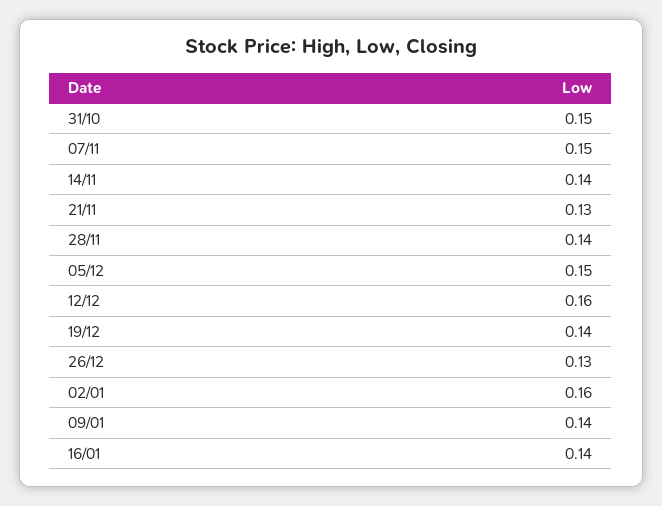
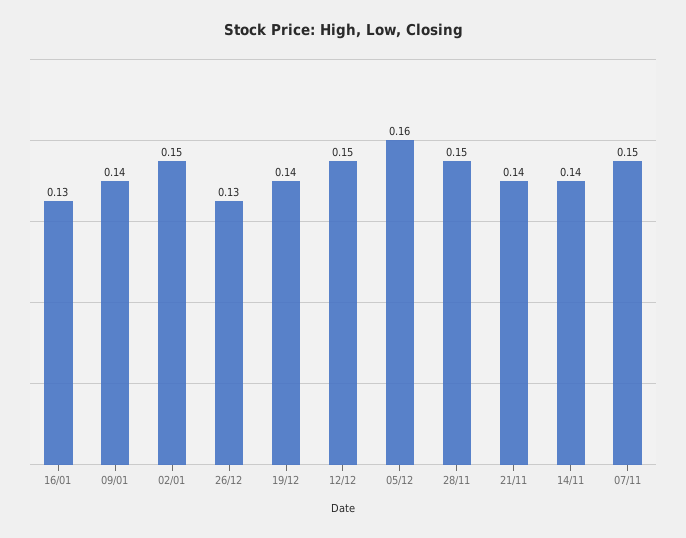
31/10: 0.15 -> none
21/11: 0.13 -> 0.14
28/11: 0.14 -> 0.15
05/12: 0.15 -> 0.16
12/12: 0.16 -> 0.15
02/01: 0.16 -> 0.15
16/01: 0.14 -> 0.13

